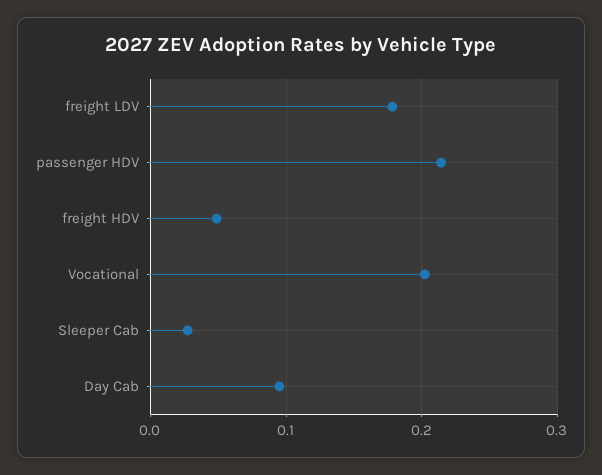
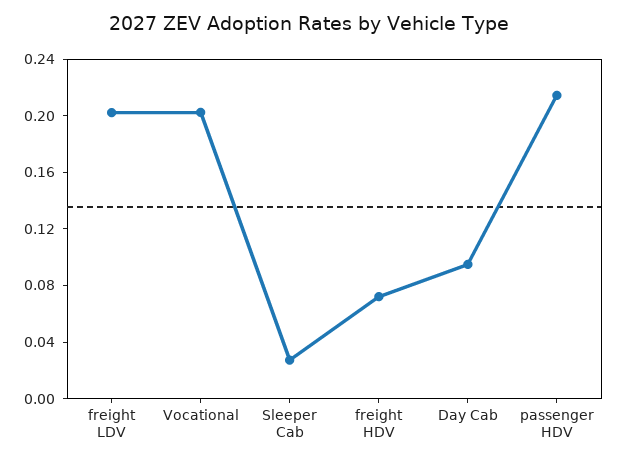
freight LDV: 0.18 -> 0.2
freight HDV: 0.05 -> 0.07

